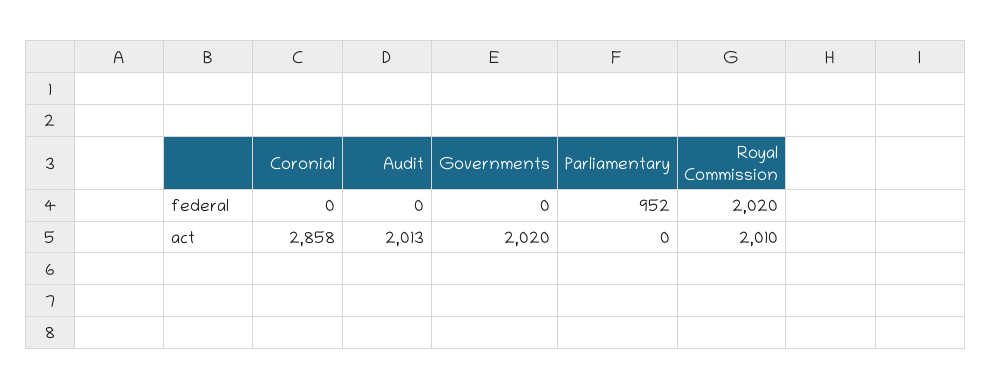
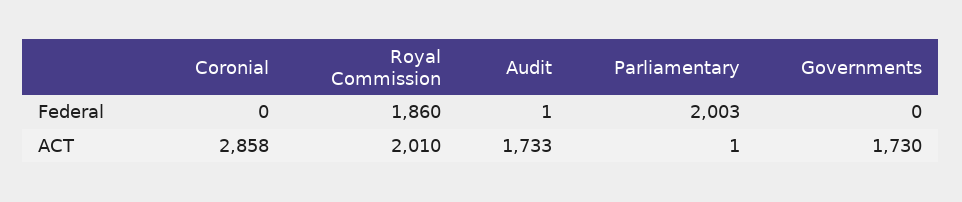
Audit, federal: 0 -> 1
Parliamentary, federal: 952 -> 2003
Royal Commission, federal: 2020 -> 1860
Audit, act: 2013 -> 1733
Governments, act: 2020 -> 1730
Parliamentary, act: 0 -> 1

